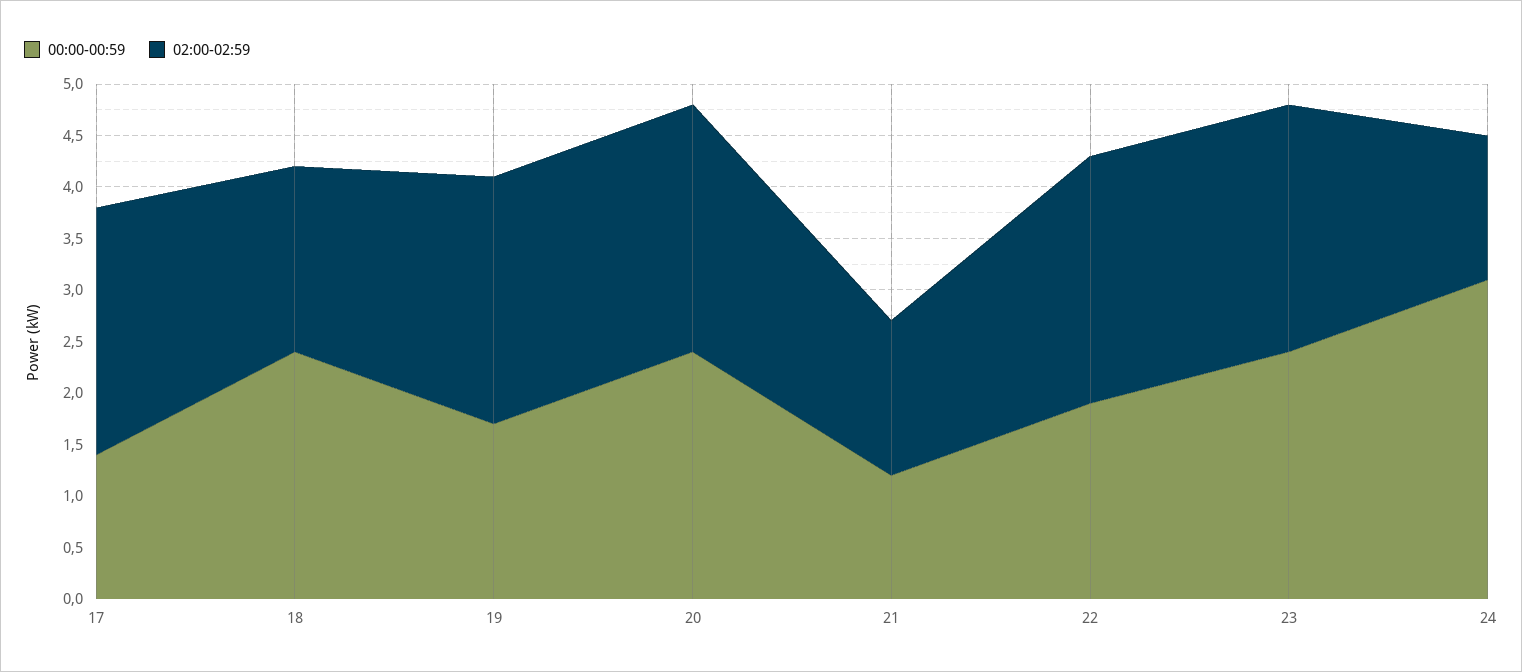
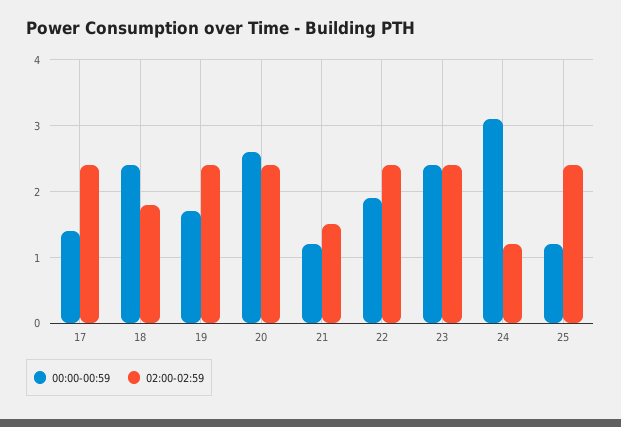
00:00-00:59, 20: 2.4 -> 2.6
02:00-02:59, 24: 1.4 -> 1.2
00:00-00:59, 25: none -> 1.2
02:00-02:59, 25: none -> 2.4

